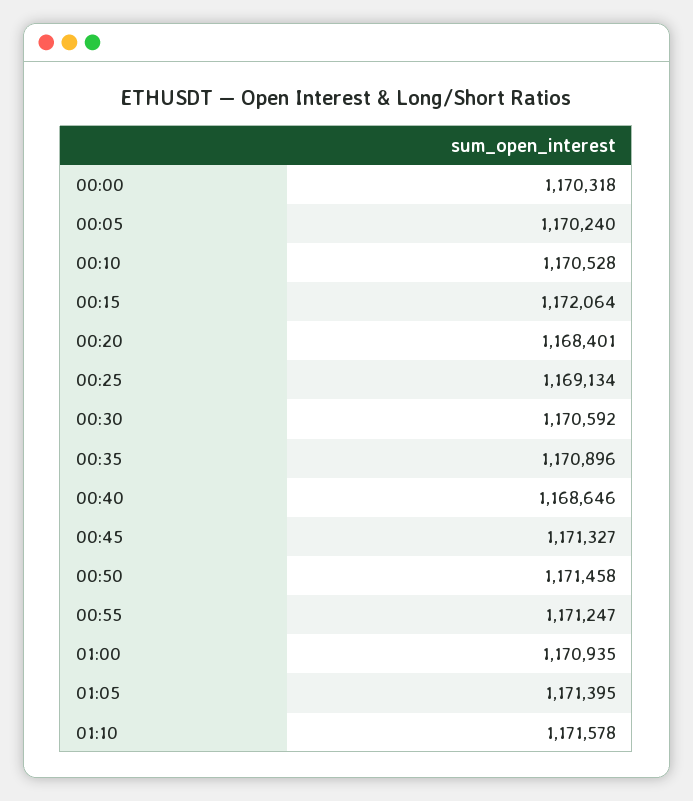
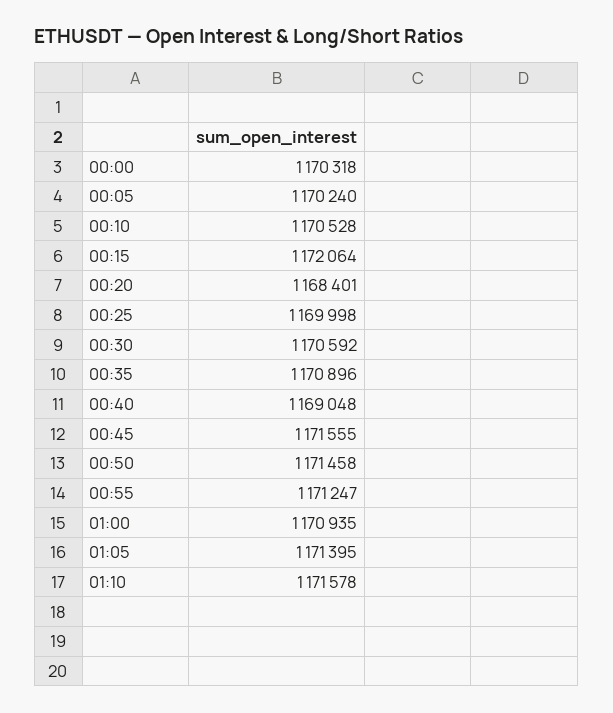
00:25: 1169134 -> 1169998
00:40: 1168646 -> 1169048
00:45: 1171327 -> 1171555

